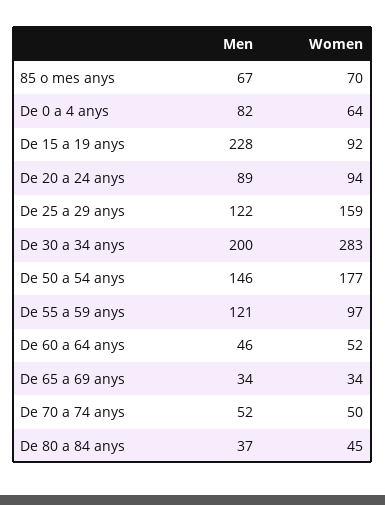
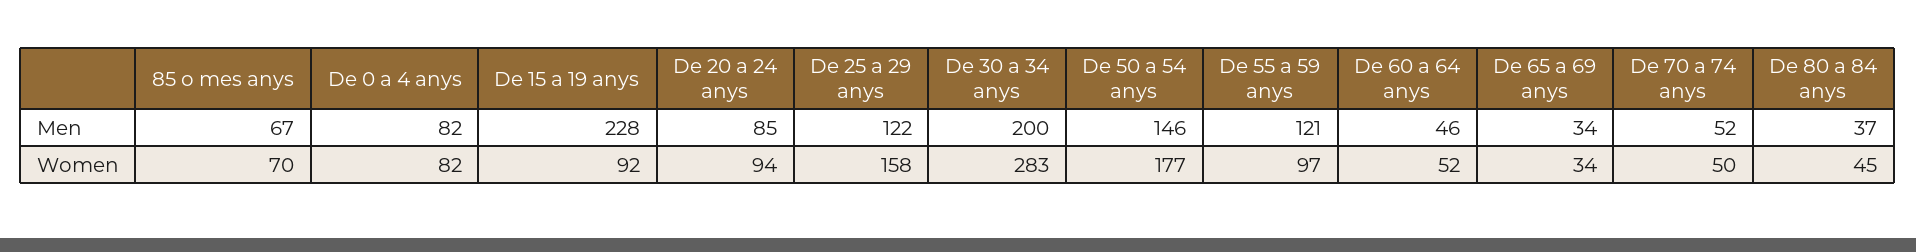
Women, De 0 a 4 anys: 64 -> 82
Men, De 20 a 24 anys: 89 -> 85
Women, De 25 a 29 anys: 159 -> 158

